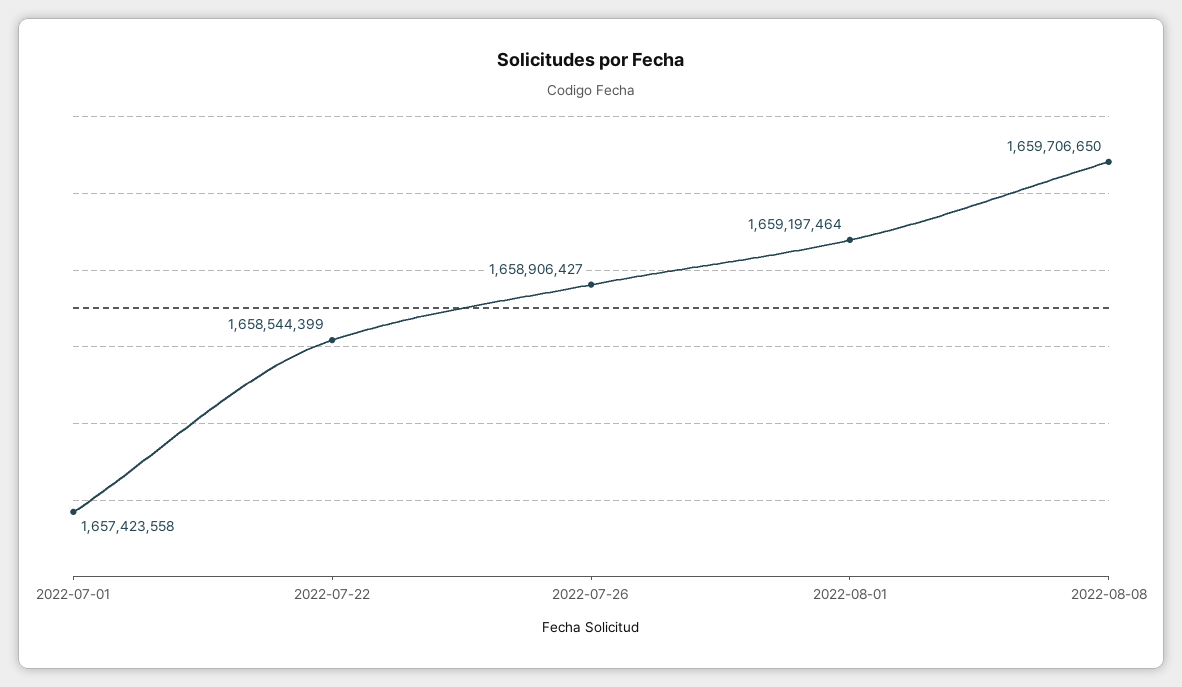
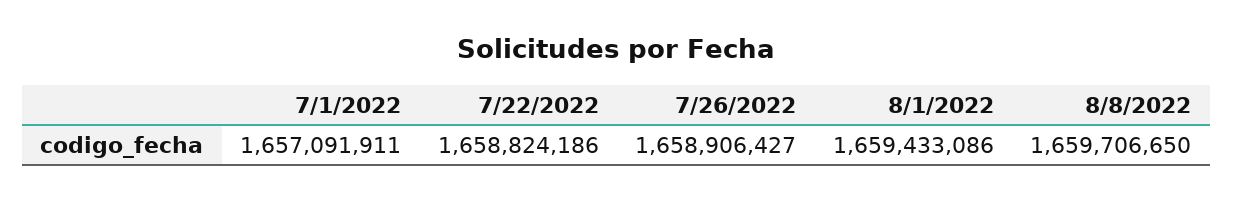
2022-07-01: 1657423558 -> 1657091911
2022-07-22: 1658544399 -> 1658824186
2022-08-01: 1659197464 -> 1659433086

